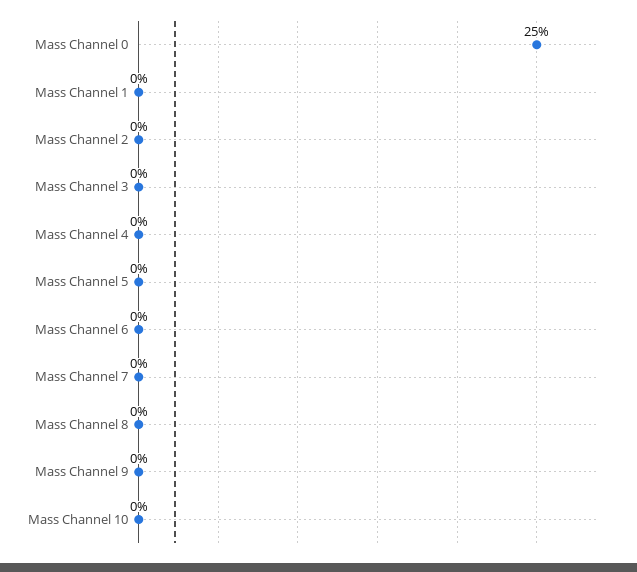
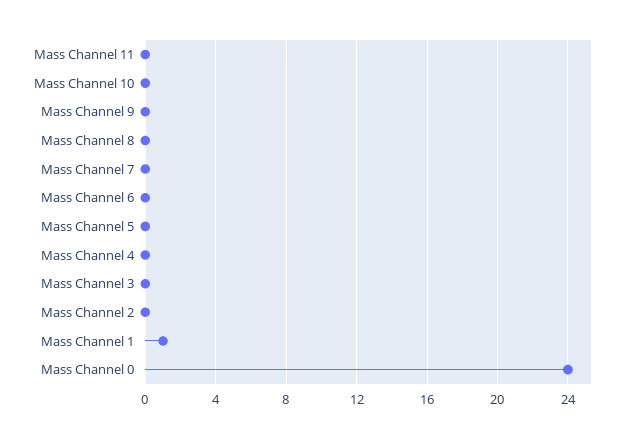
Mass Channel 0: 25 -> 24
Mass Channel 1: 0 -> 1
Mass Channel 11: none -> 0

